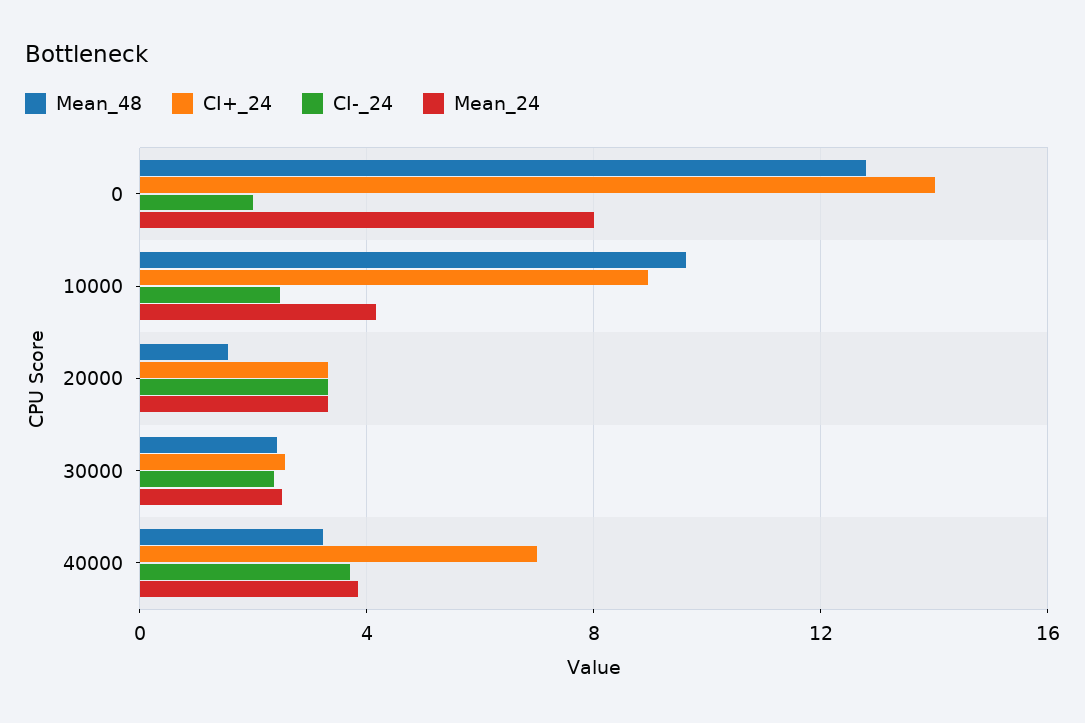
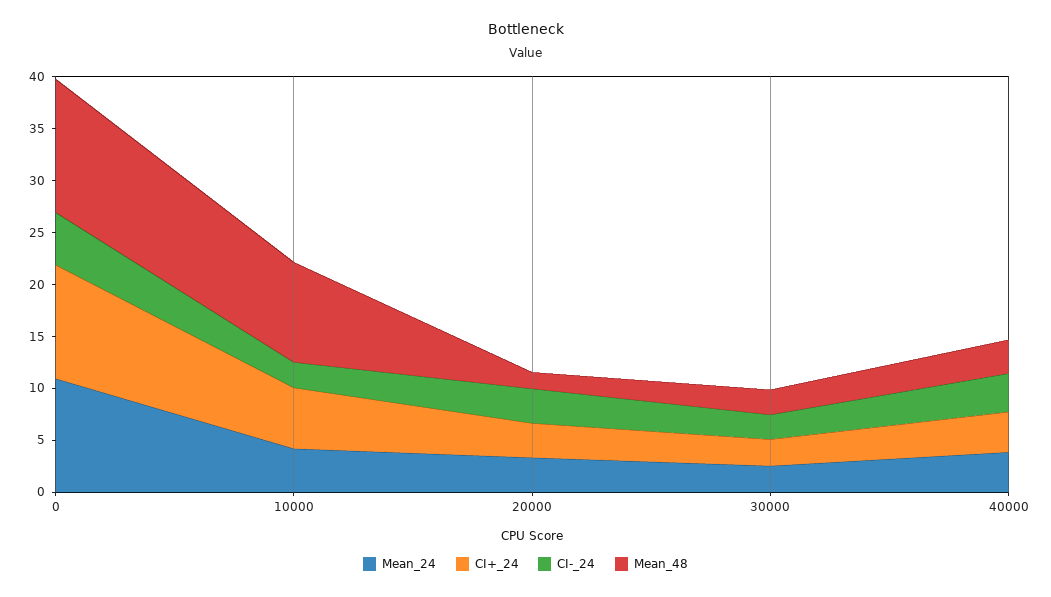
CI+_24, 0: 14 -> 11
CI-_24, 0: 2 -> 5
Mean_24, 0: 8 -> 11
CI+_24, 10000: 9 -> 6
CI+_24, 40000: 7 -> 4

